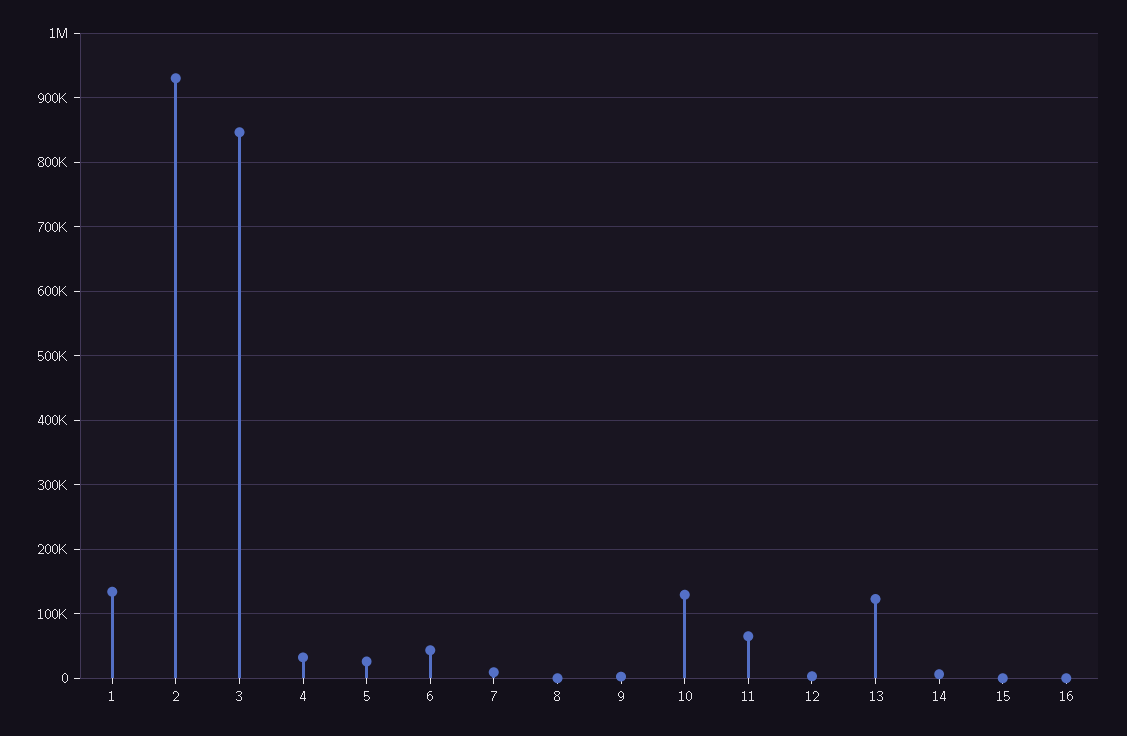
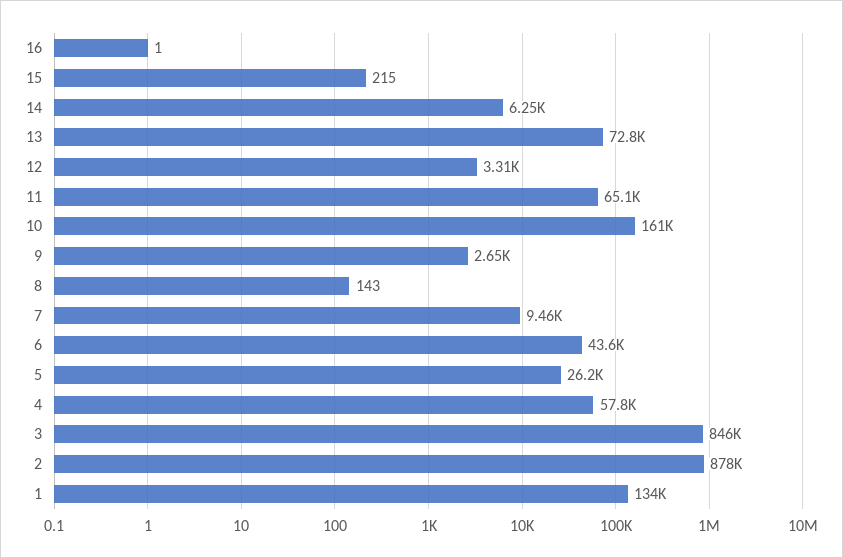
2: 930000 -> 878000
4: 30000 -> 57800
10: 130000 -> 161000
13: 120000 -> 72800

